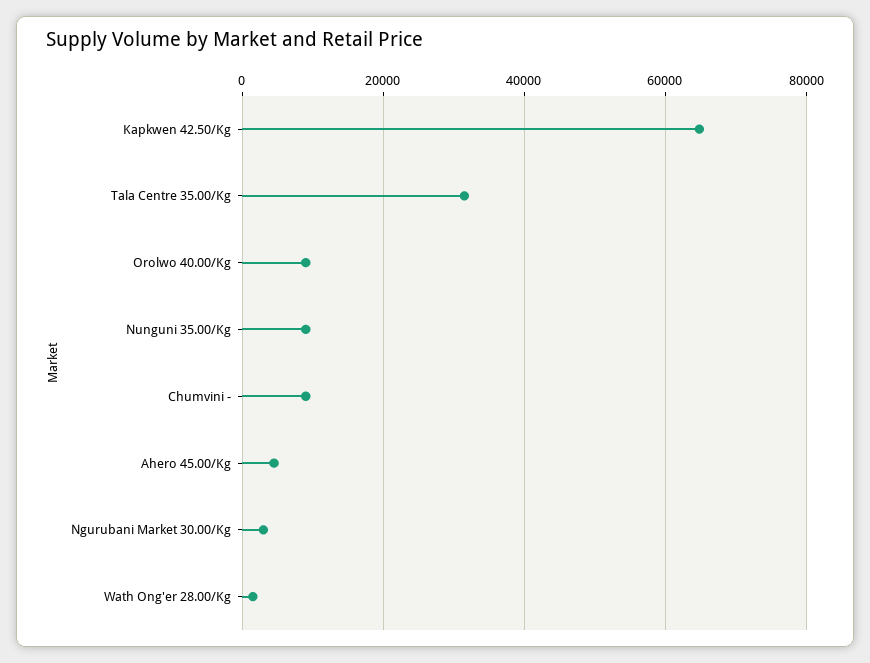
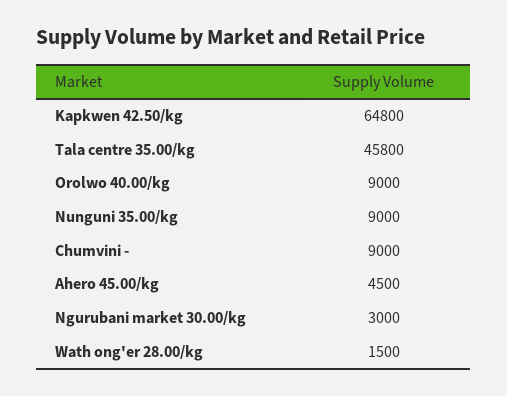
Tala Centre 35.00/Kg: 32000 -> 45800

